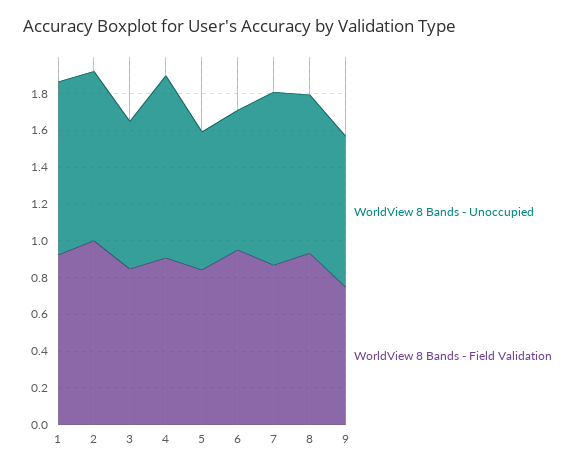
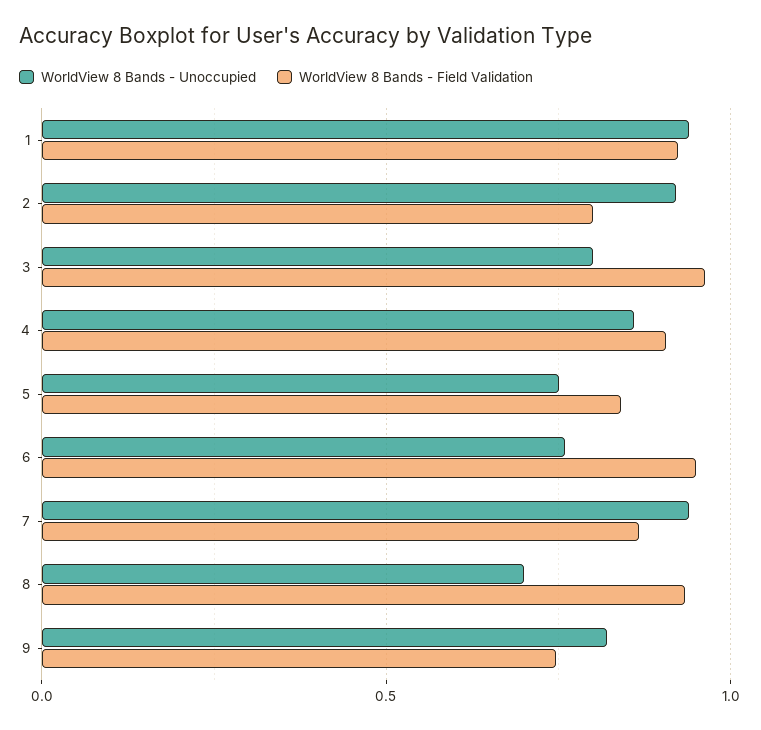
WorldView 8 Bands - Field Validation, 2: 1 -> 0.8
WorldView 8 Bands - Field Validation, 3: 0.85 -> 0.95
WorldView 8 Bands - Unoccupied, 4: 1 -> 0.85
WorldView 8 Bands - Unoccupied, 8: 0.85 -> 0.7

